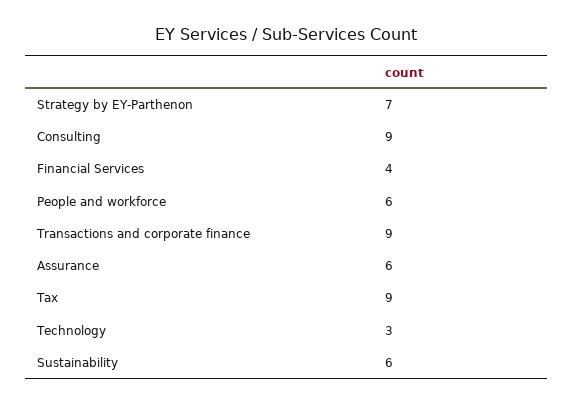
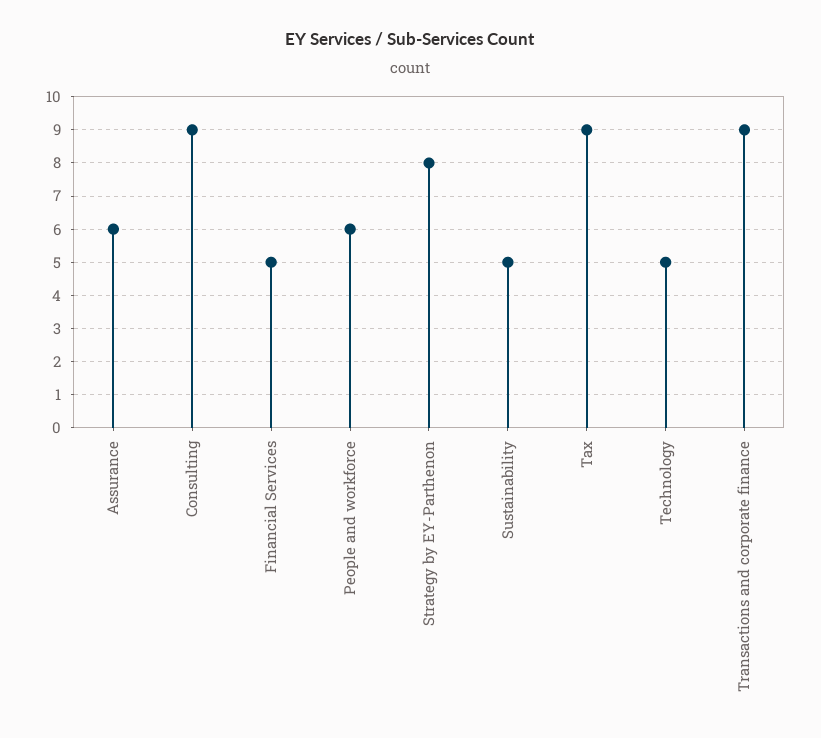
Strategy by EY-Parthenon: 7 -> 8
Financial Services: 4 -> 5
Technology: 3 -> 5
Sustainability: 6 -> 5

